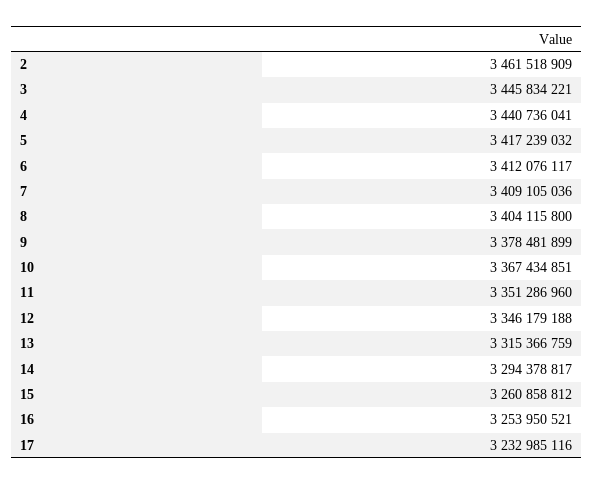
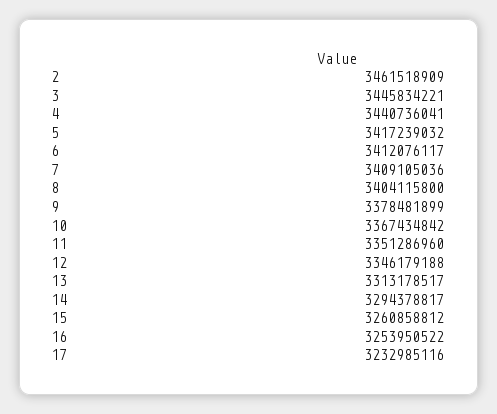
10: 3367434851 -> 3367434842
13: 3315366759 -> 3313178517
16: 3253950521 -> 3253950522

